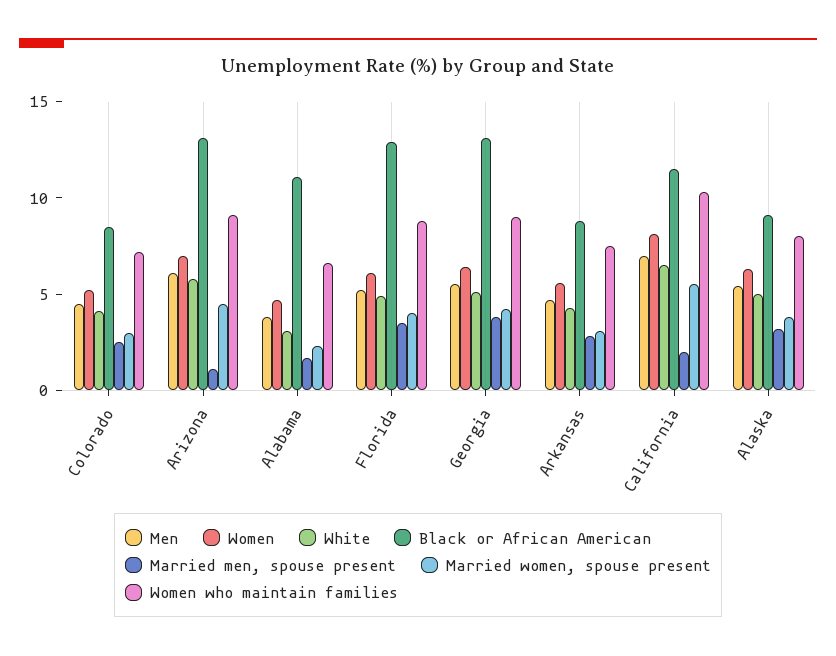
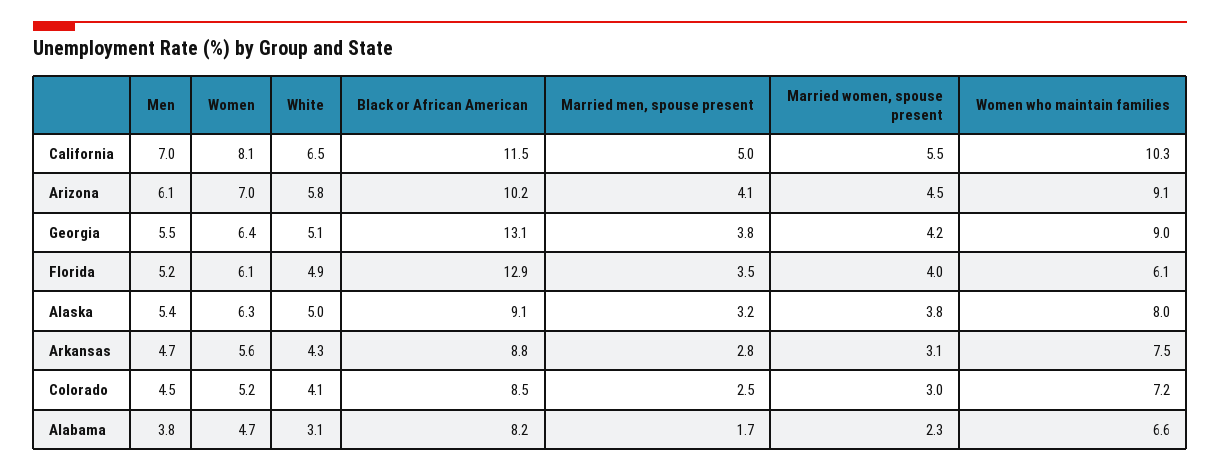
Black or African American, Arizona: 13 -> 10.2
Married men, spouse present, Arizona: 1 -> 4.1
Black or African American, Alabama: 11 -> 8.2
Women who maintain families, Florida: 9 -> 6.1
Married men, spouse present, California: 2 -> 5

